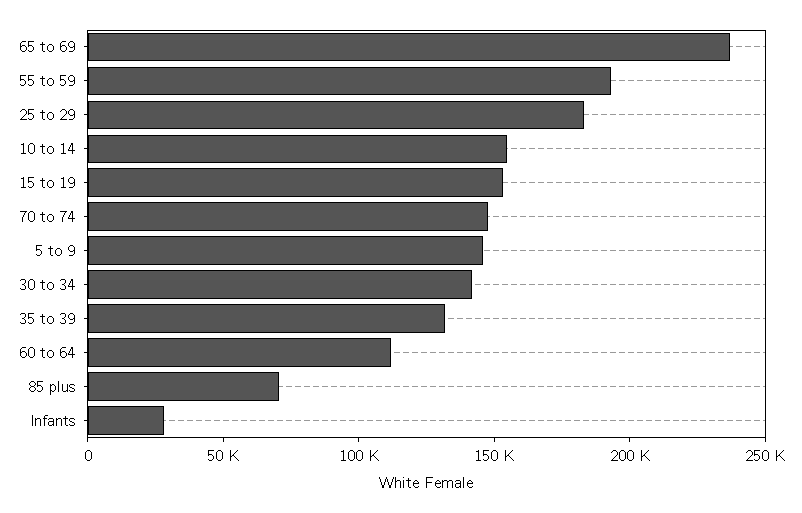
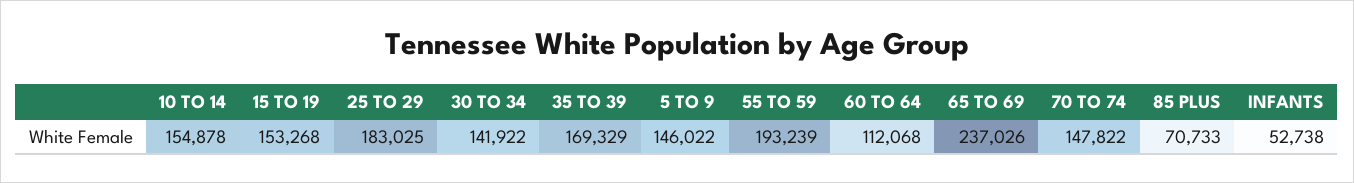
35 to 39: 130000 -> 169329
Infants: 30000 -> 52738

